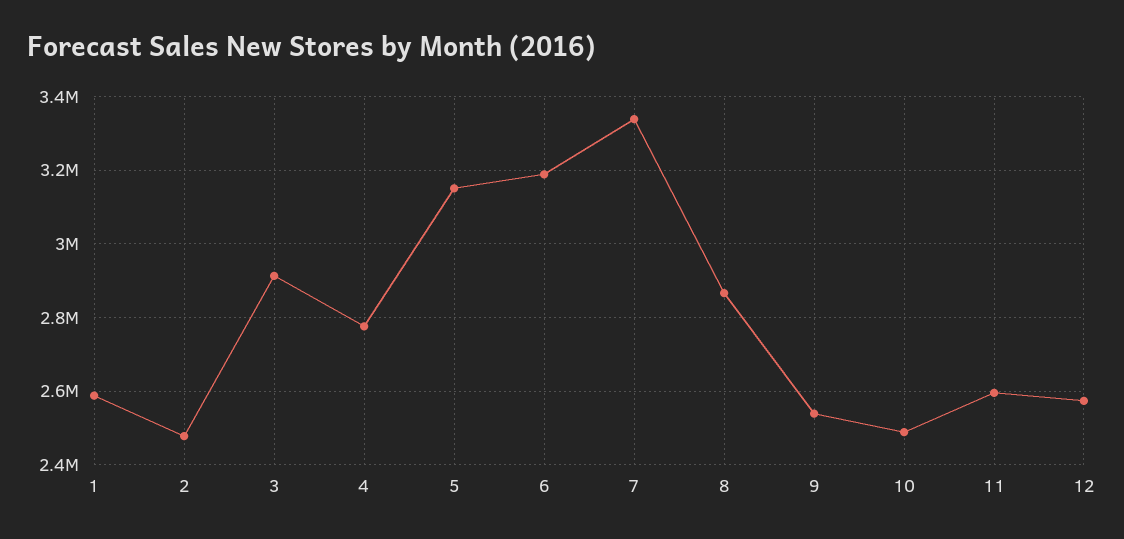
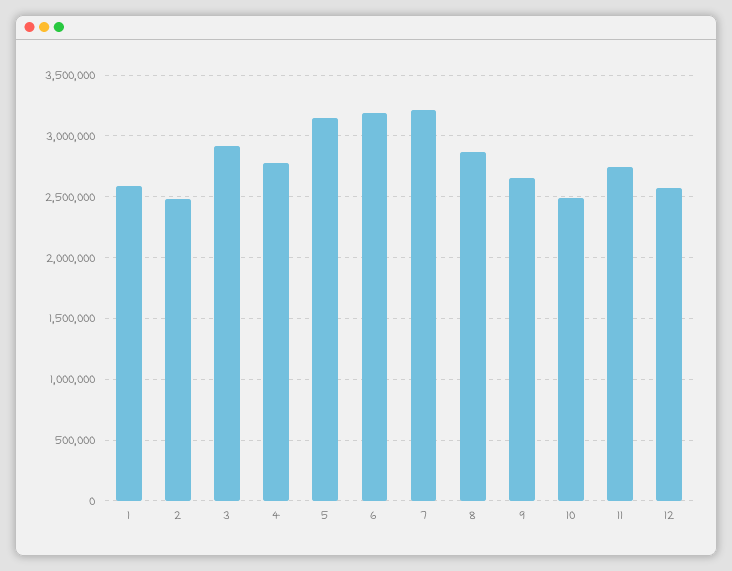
7: 3340000 -> 3200000
9: 2540000 -> 2650000
11: 2600000 -> 2750000

